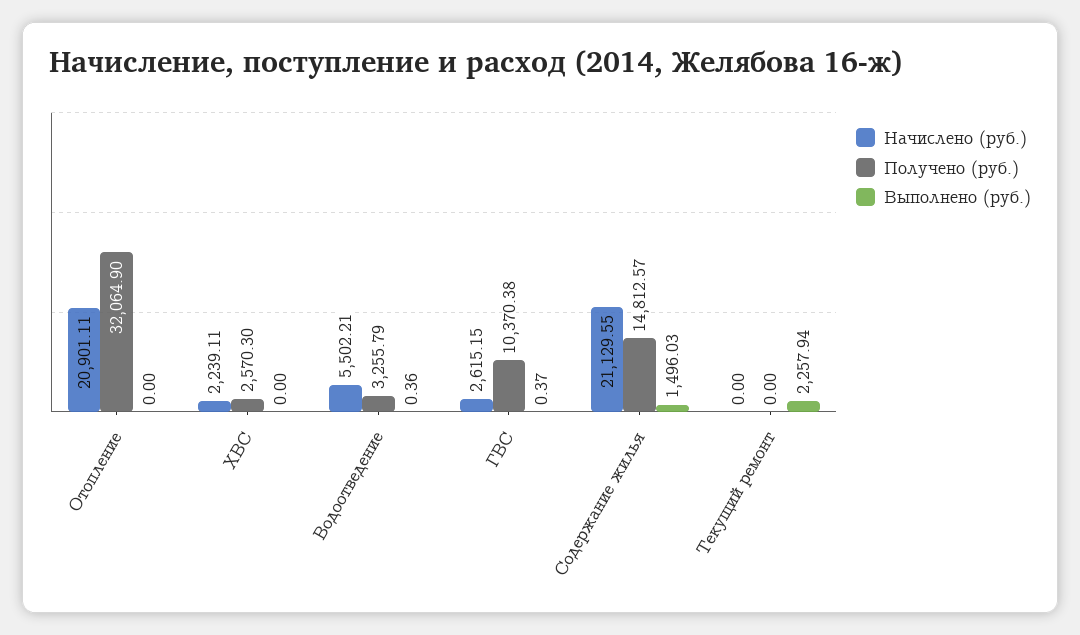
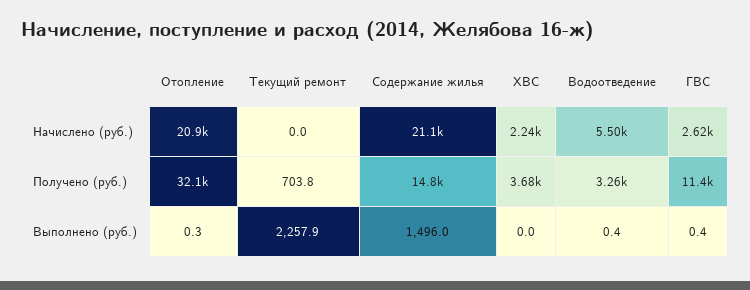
Выполнено (руб.), Отопление: 0 -> 0.3
Получено (руб.), ХВС: 2570.3 -> 3680
Получено (руб.), ГВС: 10370.38 -> 11400
Получено (руб.), Текущий ремонт: 0 -> 703.8

